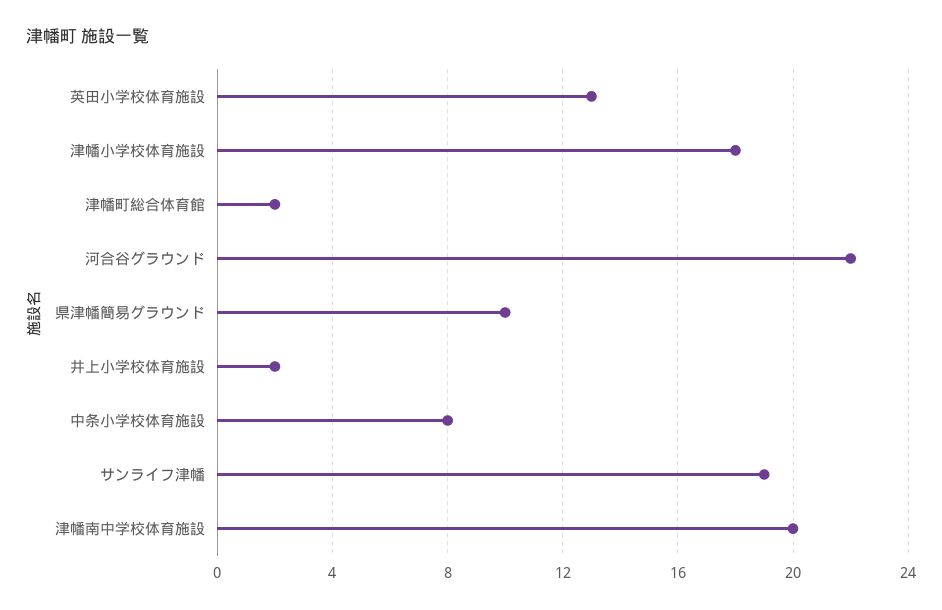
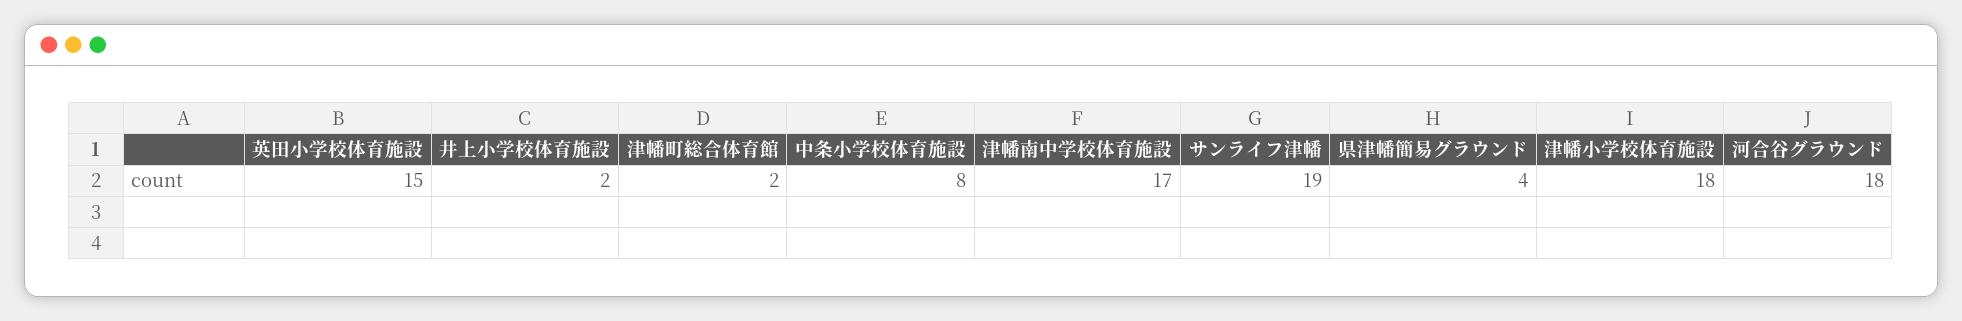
英田小学校体育施設: 13 -> 15
河合谷グラウンド: 22 -> 18
県津幡簡易グラウンド: 10 -> 4
津幡南中学校体育施設: 20 -> 17

